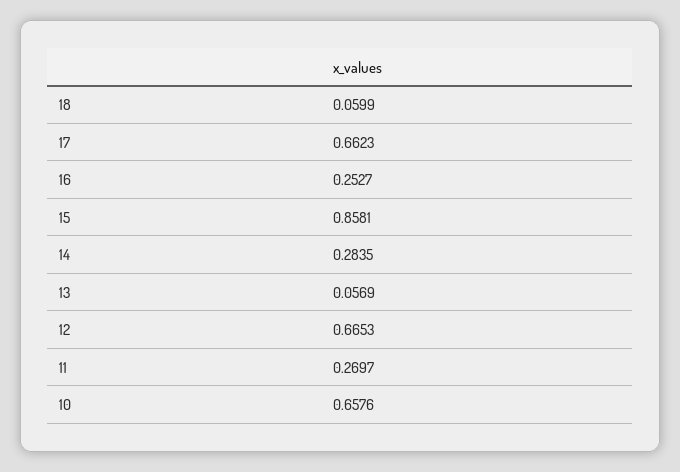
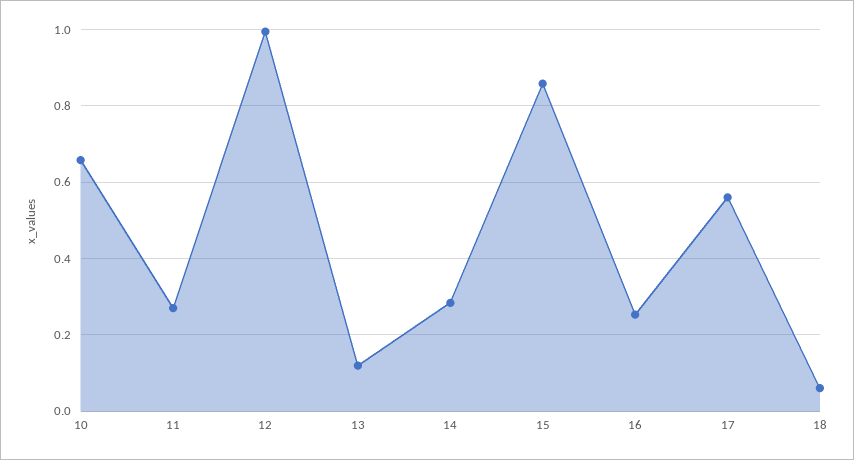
17: 0.6623 -> 0.56
13: 0.0569 -> 0.12
12: 0.6653 -> 1

